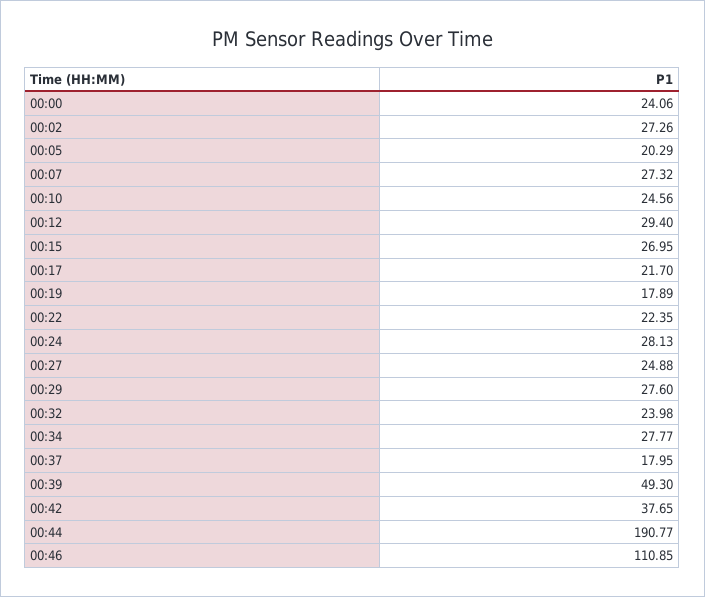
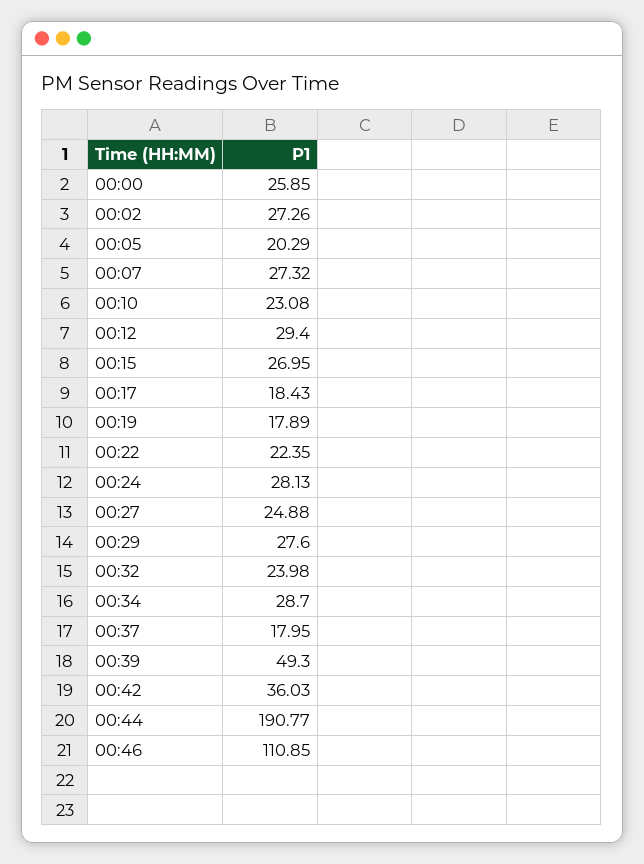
00:00: 24.06 -> 25.85
00:10: 24.56 -> 23.08
00:17: 21.7 -> 18.43
00:34: 27.77 -> 28.7
00:42: 37.65 -> 36.03

